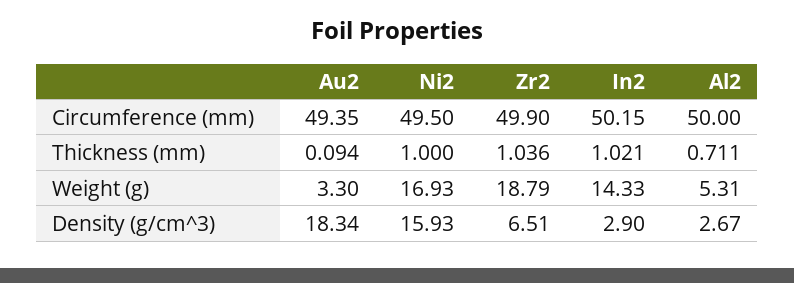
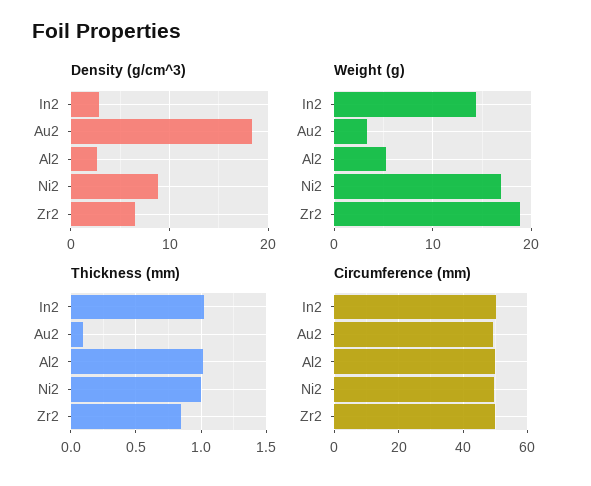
Thickness (mm), Zr2: 1.036 -> 0.85
Thickness (mm), Al2: 0.711 -> 1
Density (g/cm^3), Ni2: 15.93 -> 9

